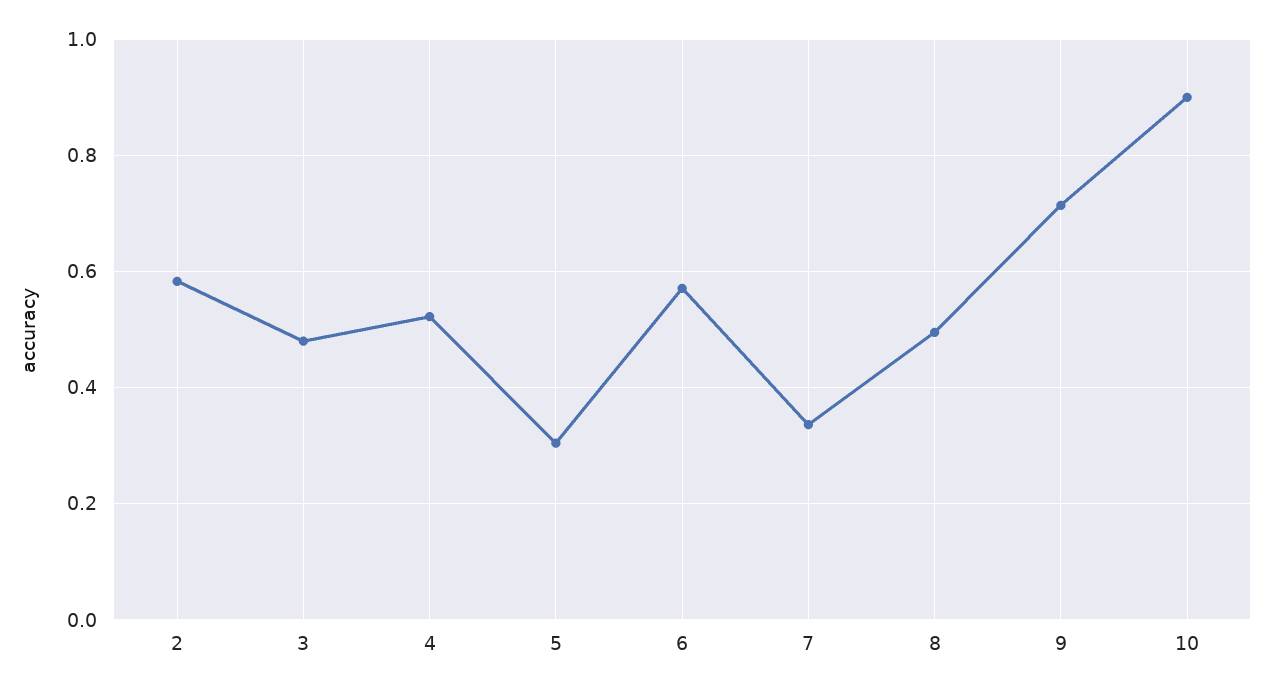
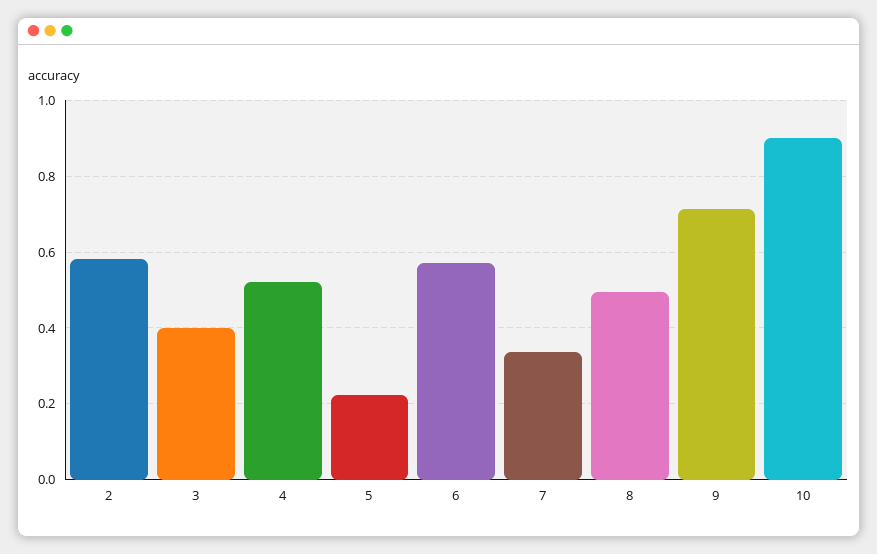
3: 0.48 -> 0.4
5: 0.3 -> 0.22

